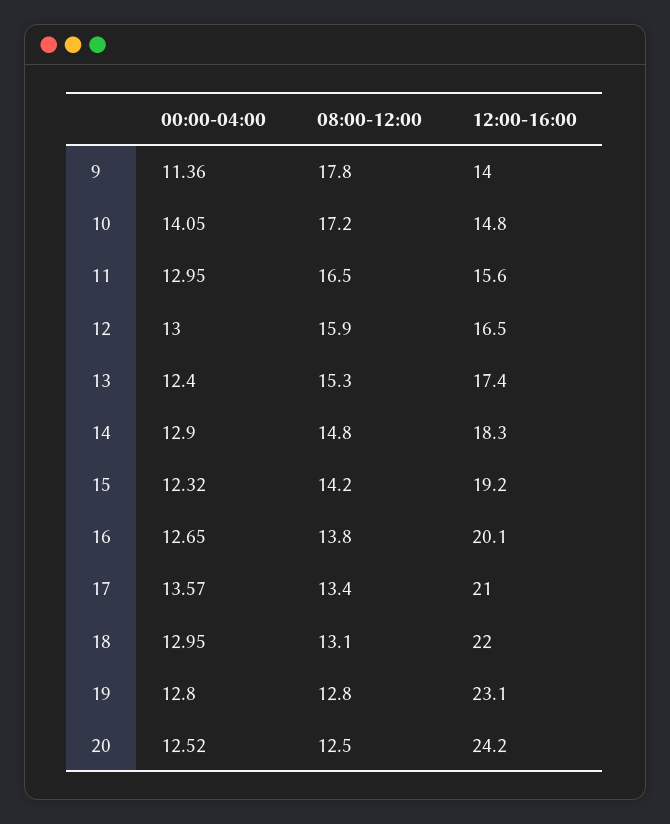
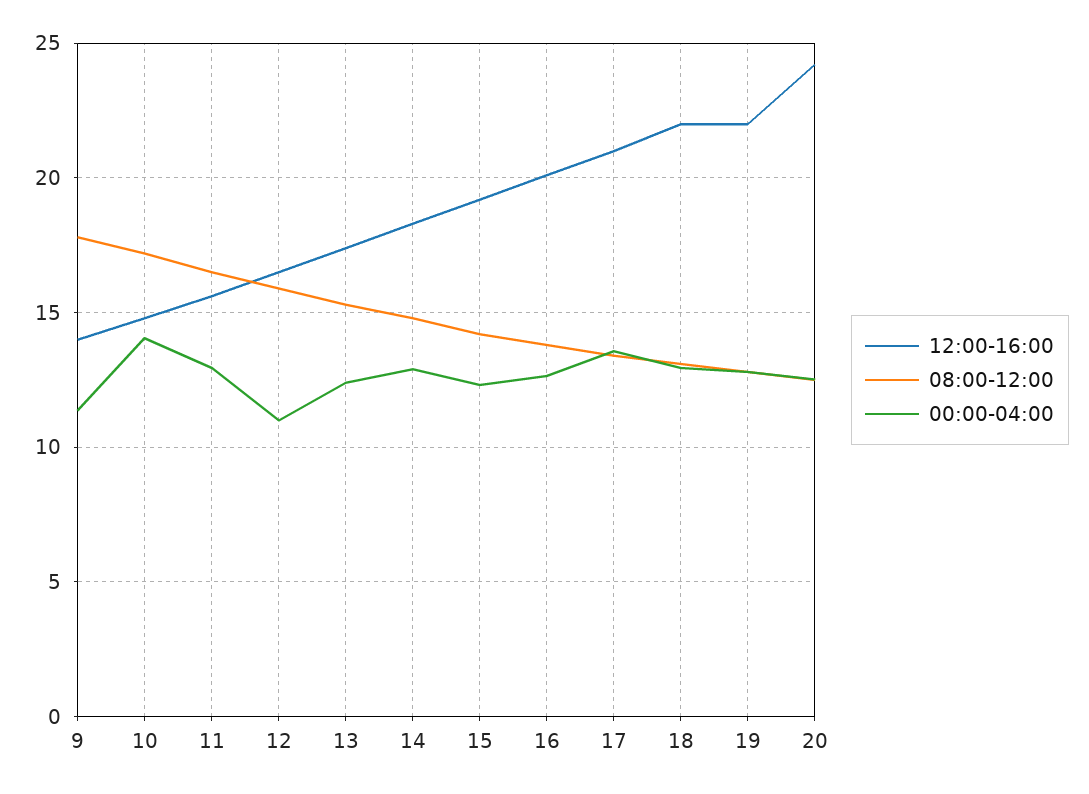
00:00-04:00, 12: 13 -> 11
12:00-16:00, 19: 23.1 -> 22

